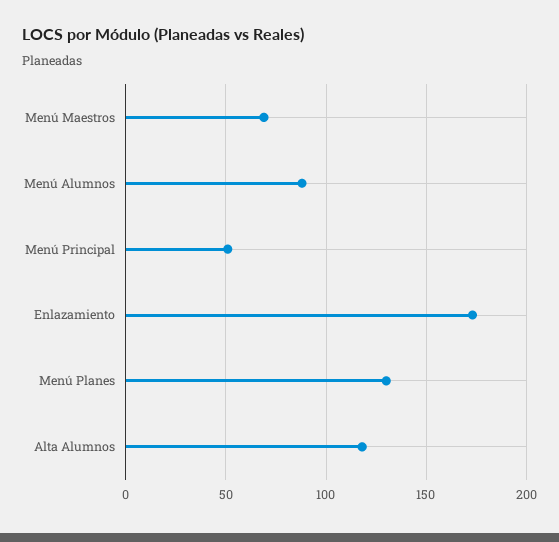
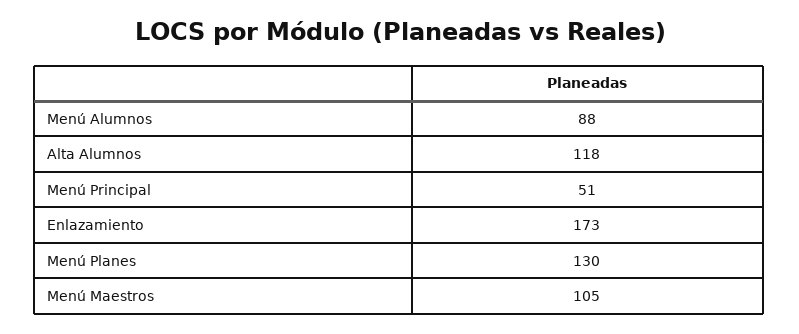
Menú Maestros: 70 -> 105

